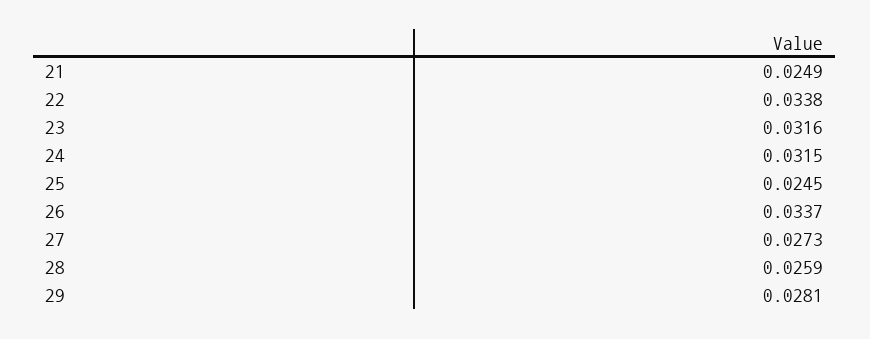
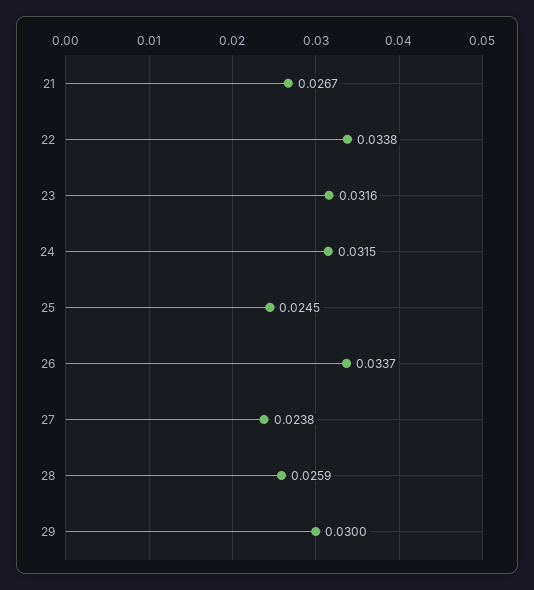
21: 0.0249 -> 0.0267
27: 0.0273 -> 0.0238
29: 0.0281 -> 0.03

